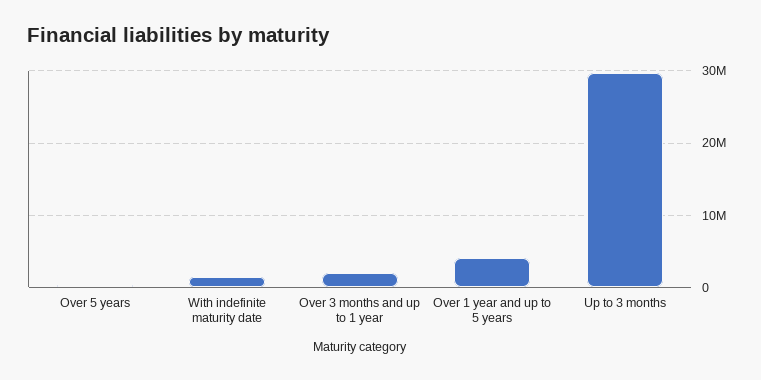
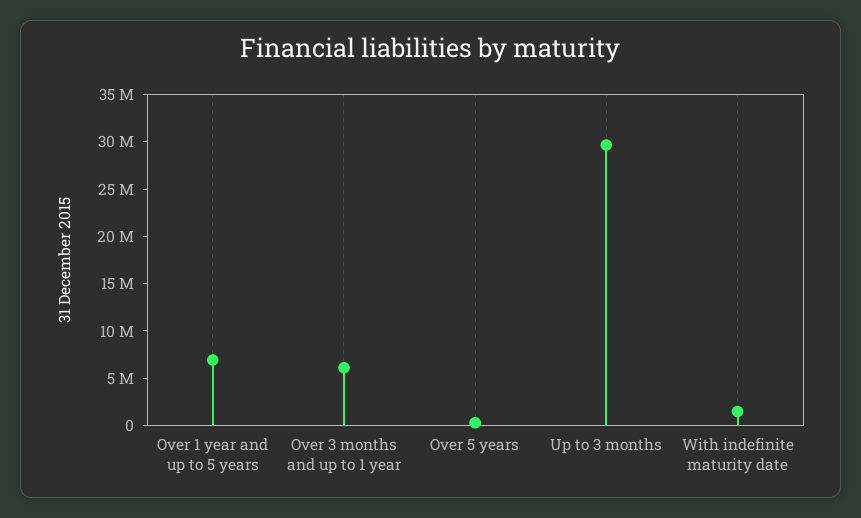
Over 3 months and up to 1 year: 2000000 -> 6000000
Over 1 year and up to 5 years: 4000000 -> 7000000

